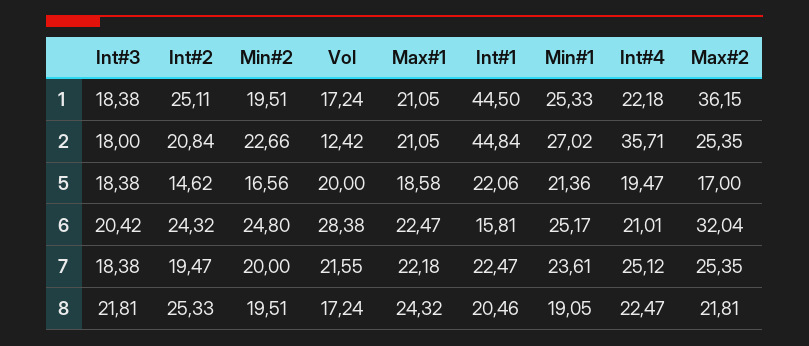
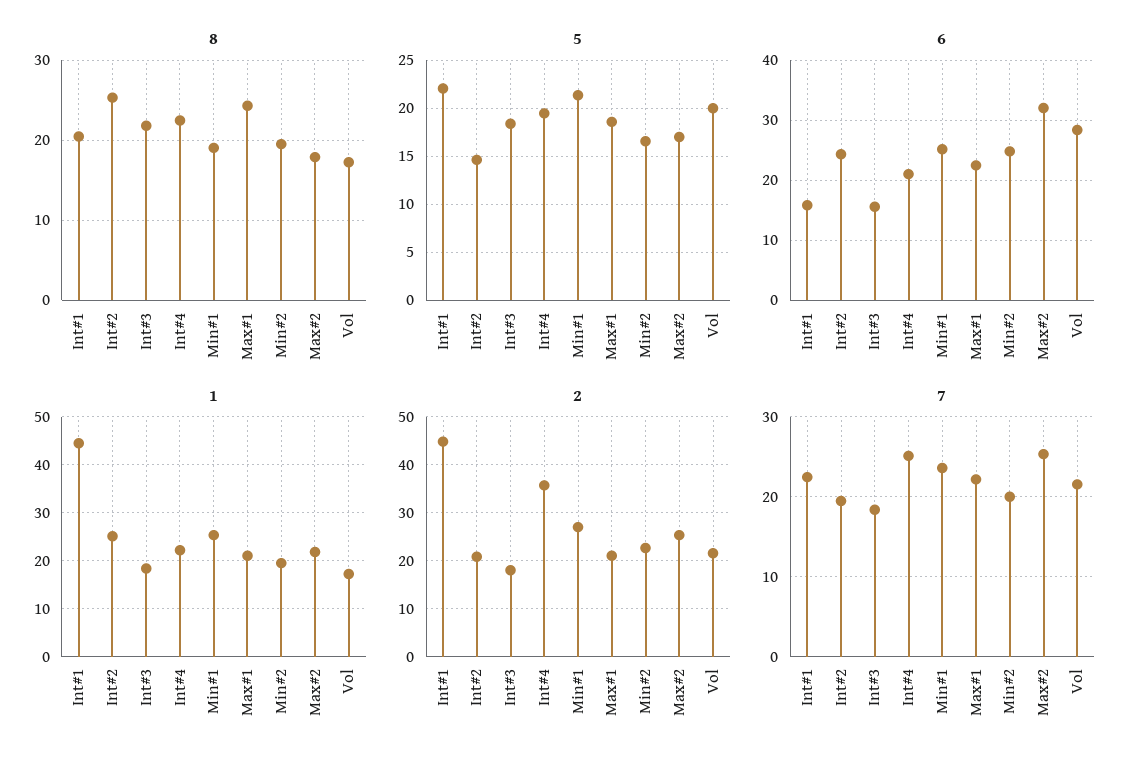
1, Max#2: 36.15 -> 22
2, Vol: 12.42 -> 22
6, Int#3: 20.42 -> 16
8, Max#2: 21.81 -> 18

